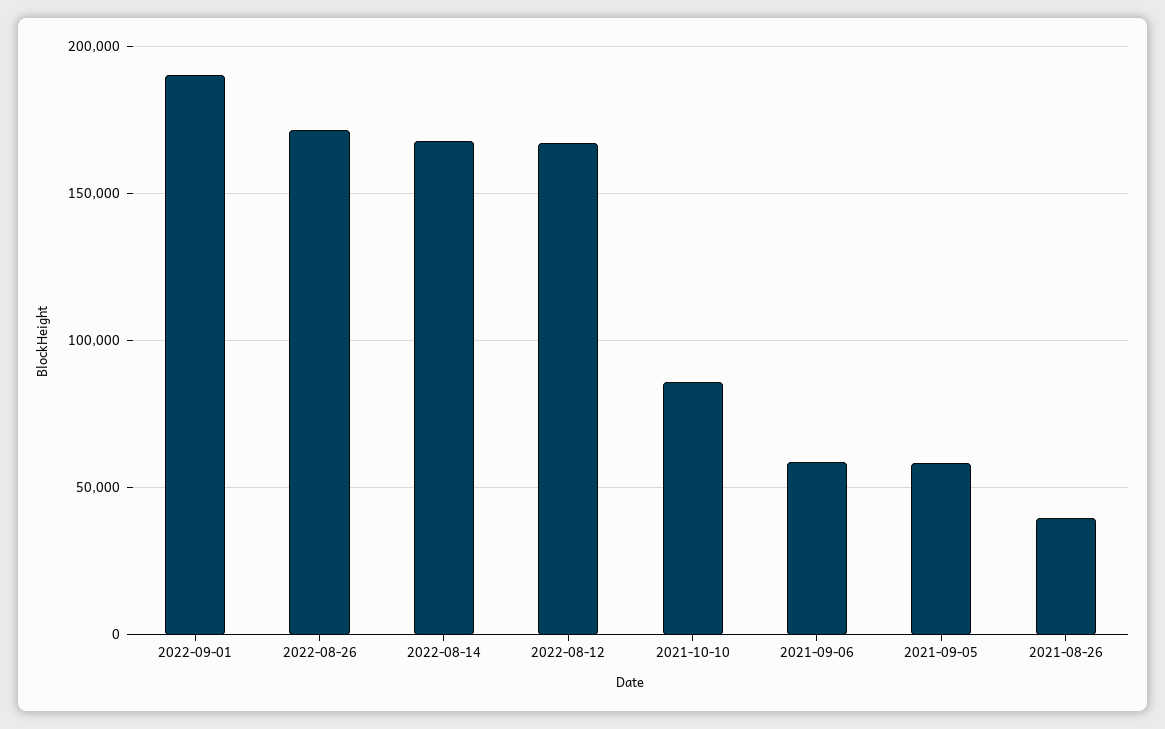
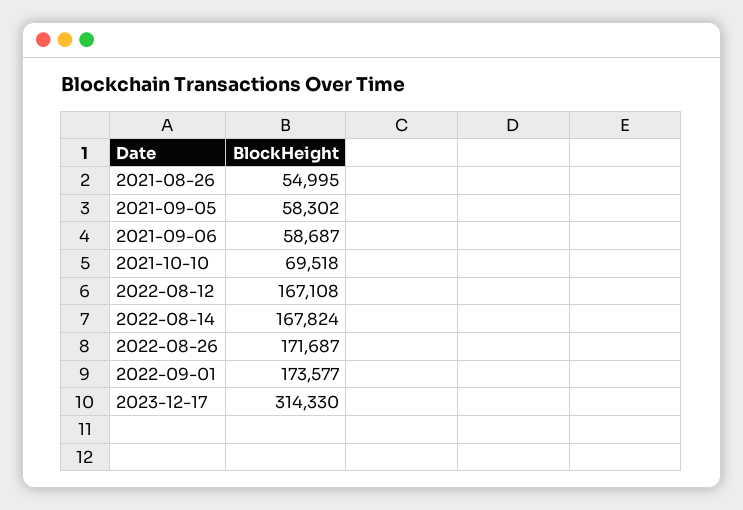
2022-09-01: 190000 -> 173577
2021-10-10: 85000 -> 69518
2021-08-26: 40000 -> 54995
2023-12-17: none -> 314330

